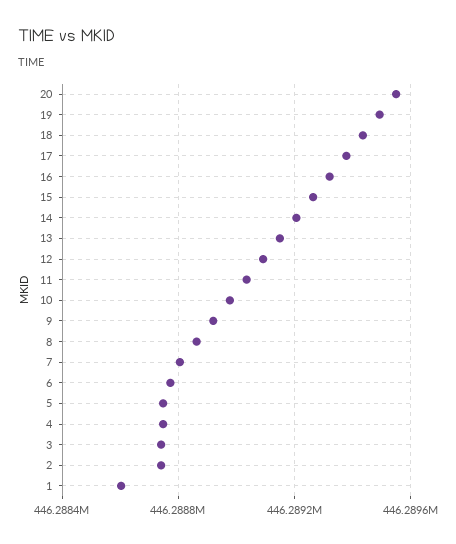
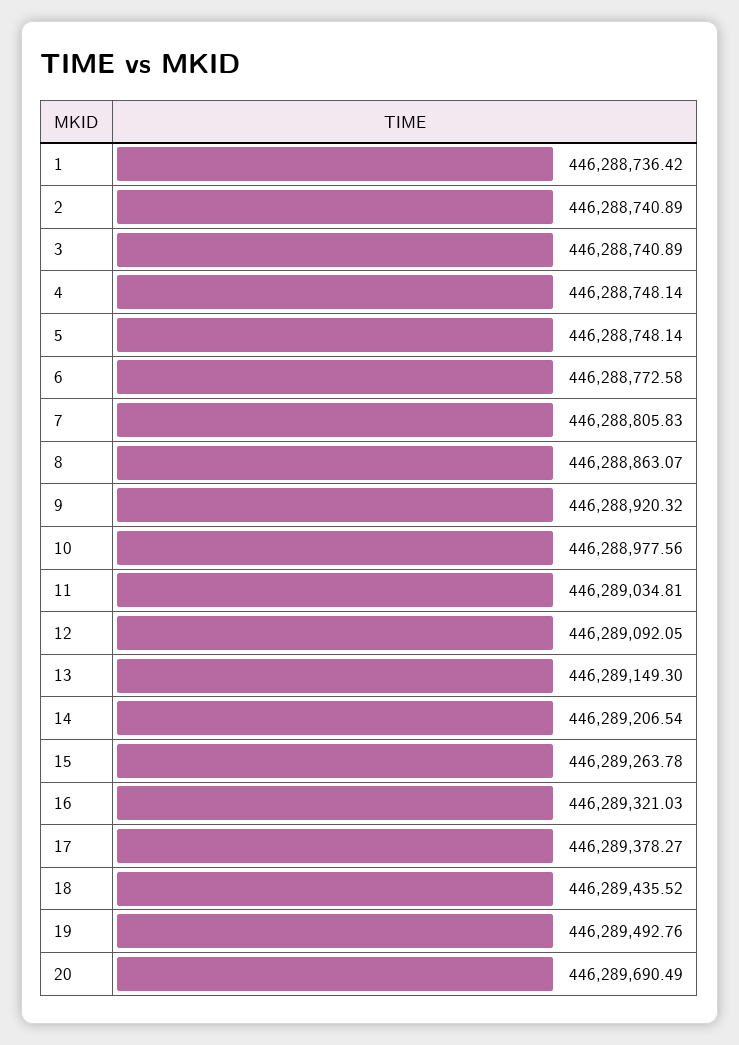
20: 446289550 -> 446289690.49
1: 446288600 -> 446288736.42

